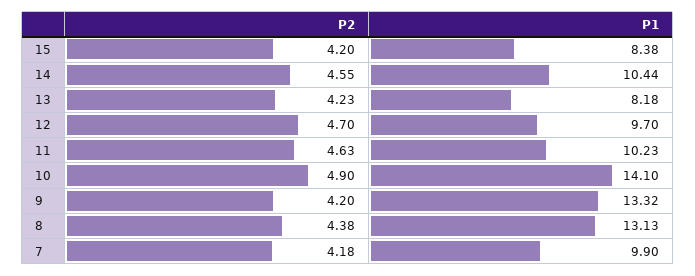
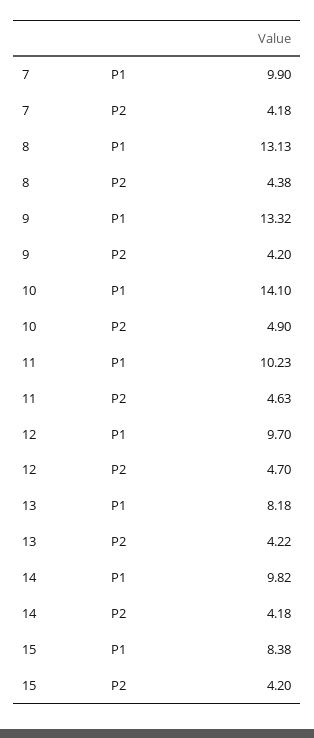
P2, 14: 4.55 -> 4.18
P1, 14: 10.44 -> 9.82
P2, 13: 4.23 -> 4.22

